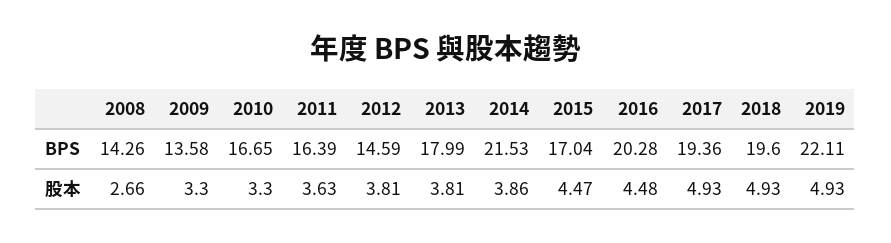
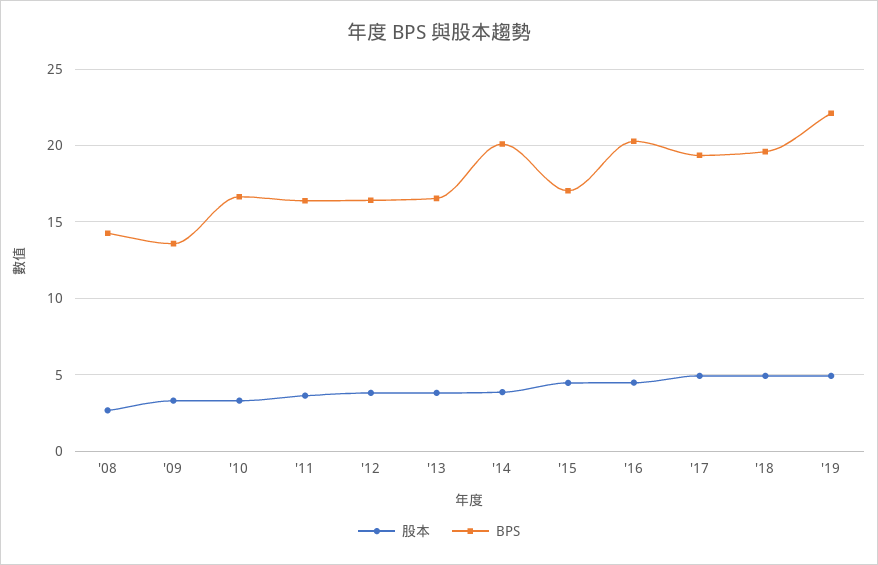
BPS, 2012: 14.59 -> 16.5
BPS, 2013: 17.99 -> 16.5
BPS, 2014: 21.53 -> 20

